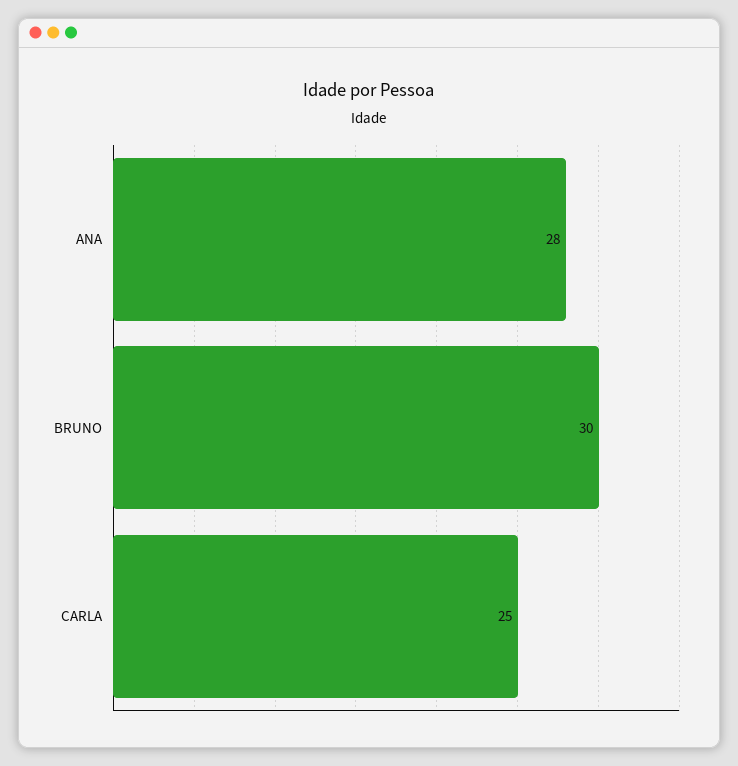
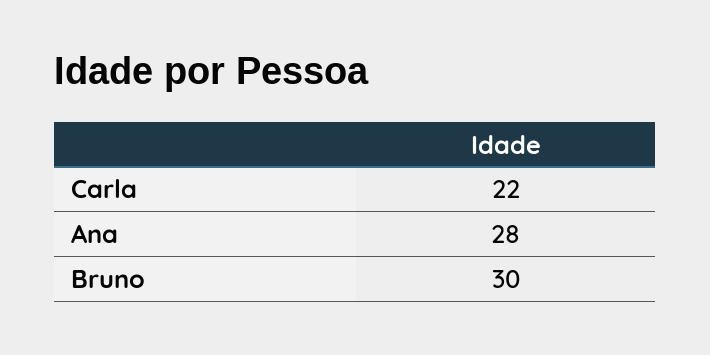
CARLA: 25 -> 22

